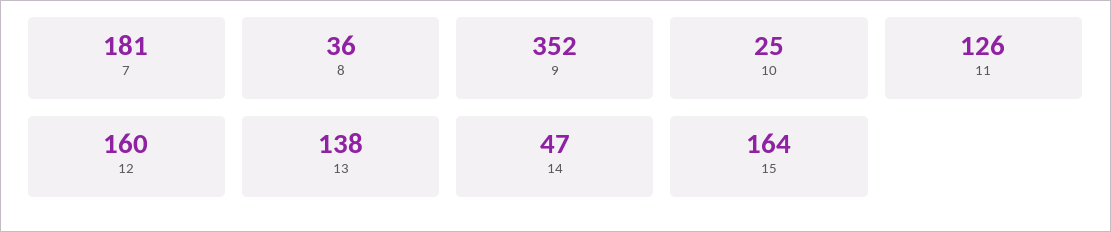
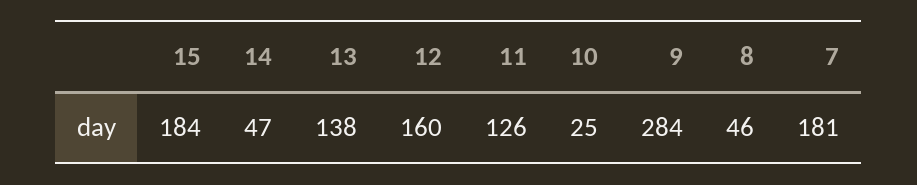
8: 36 -> 46
9: 352 -> 284
15: 164 -> 184

